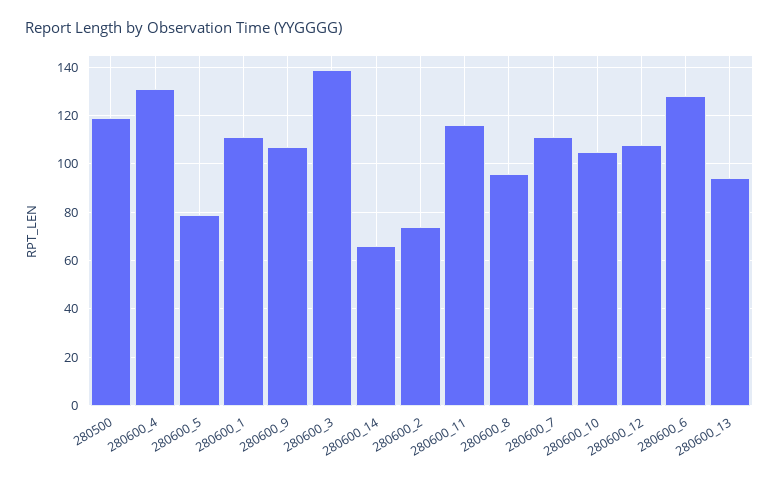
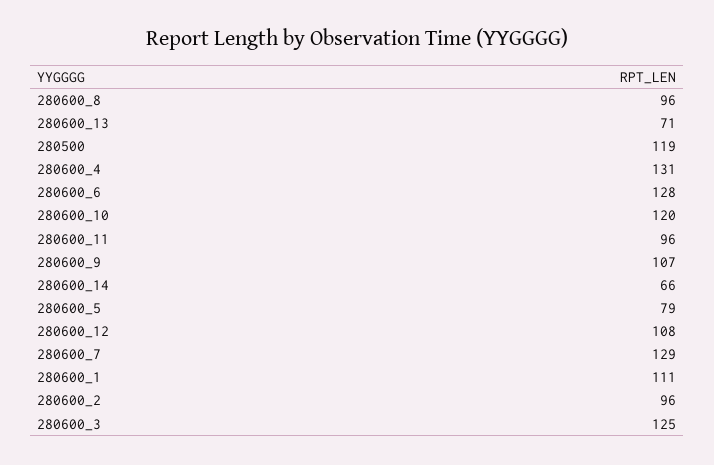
280600_3: 140 -> 125
280600_2: 75 -> 96
280600_11: 115 -> 96
280600_7: 110 -> 129
280600_10: 105 -> 120
280600_13: 95 -> 71

